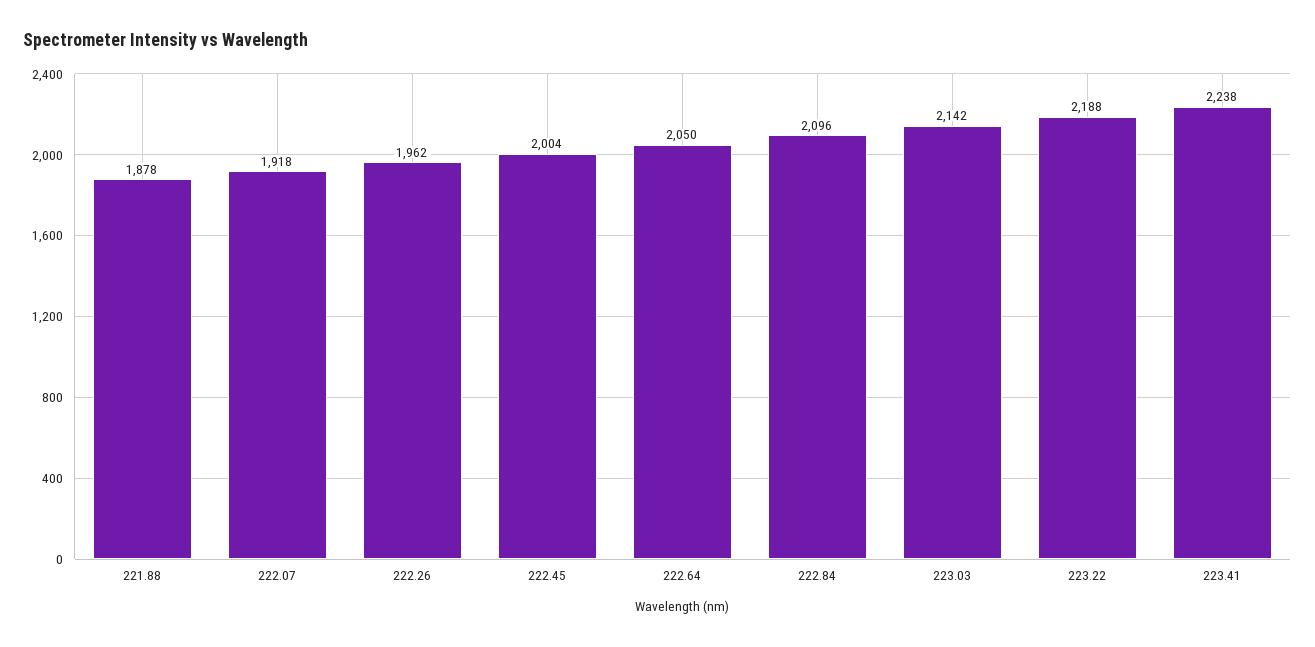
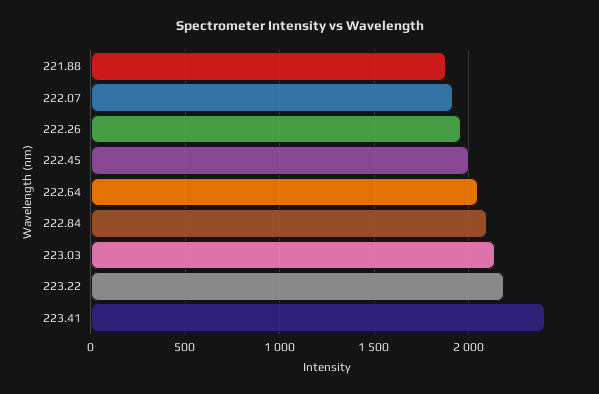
223.41: 2238 -> 2400

